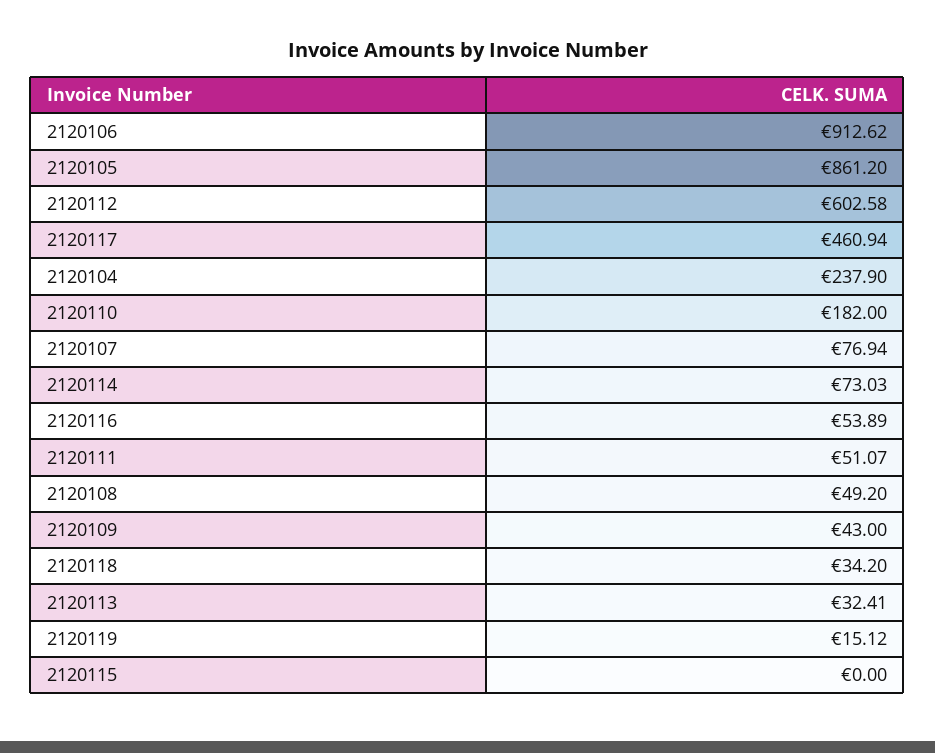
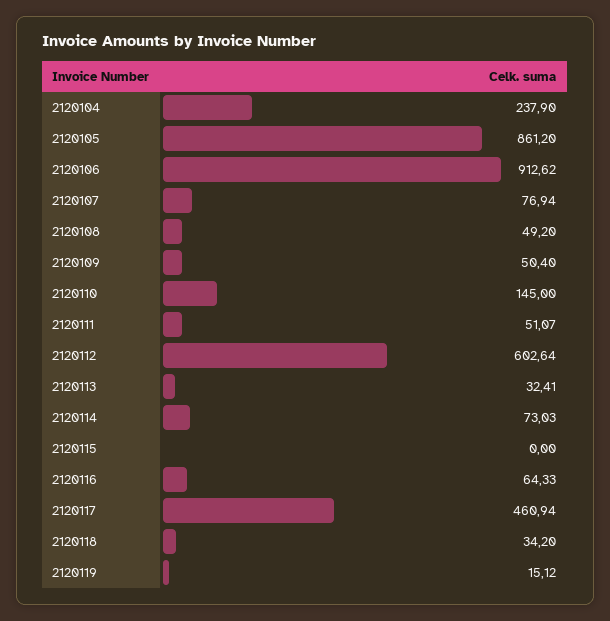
2120112: 602.58 -> 602.64
2120110: 182 -> 145
2120116: 53.89 -> 64.33
2120109: 43 -> 50.4

